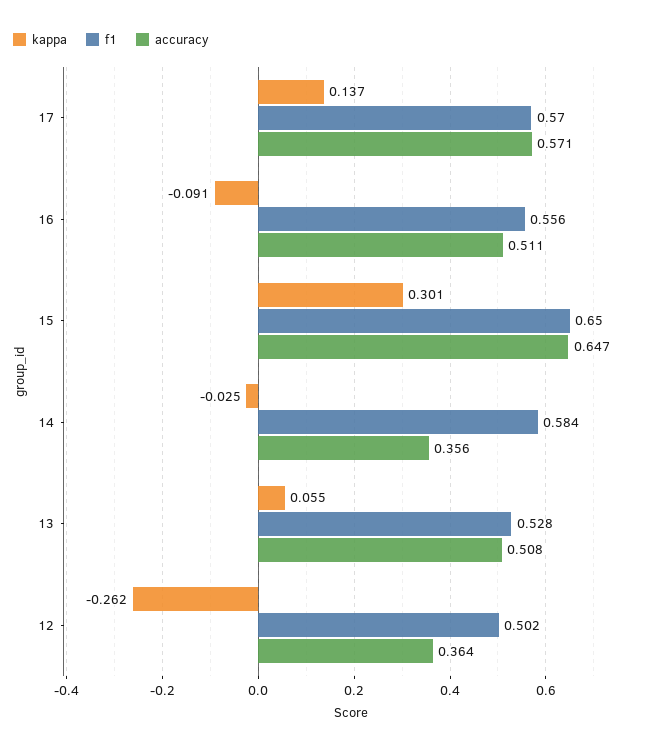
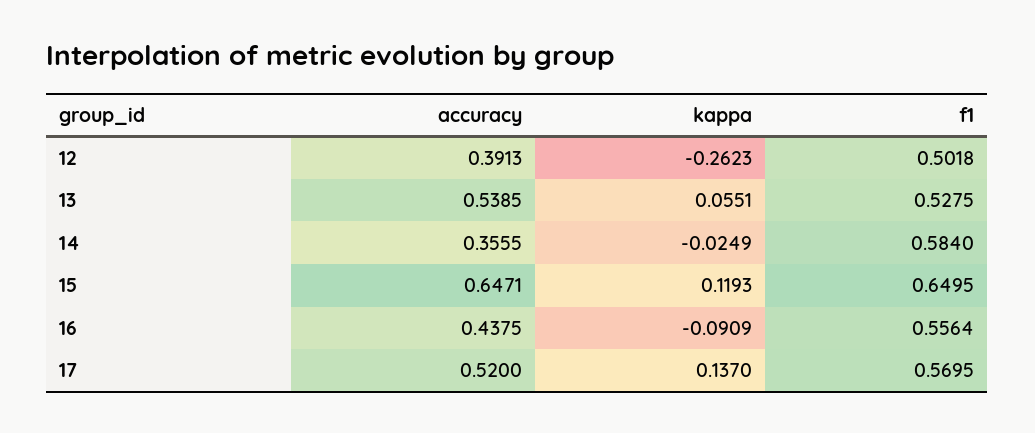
accuracy, 17: 0.571 -> 0.52
accuracy, 16: 0.511 -> 0.4375
kappa, 15: 0.301 -> 0.1193
accuracy, 13: 0.508 -> 0.5385
accuracy, 12: 0.364 -> 0.3913

